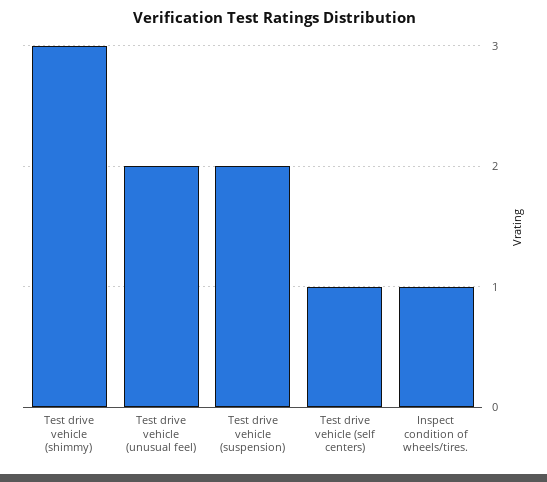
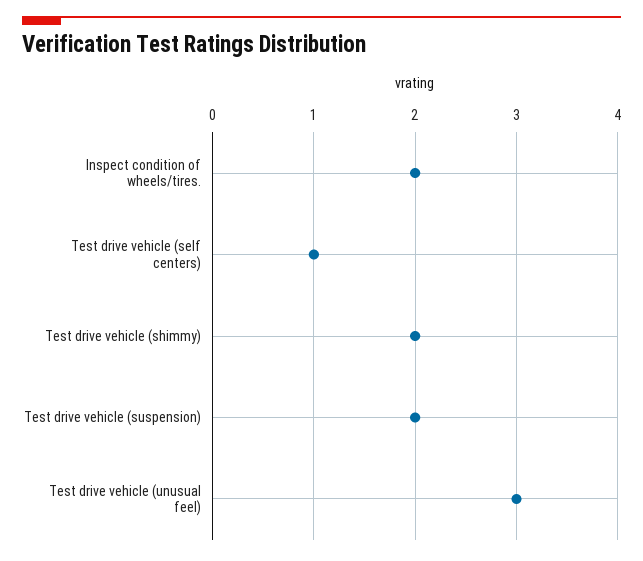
Test drive vehicle (shimmy): 3 -> 2
Test drive vehicle (unusual feel): 2 -> 3
Inspect condition of wheels/tires.: 1 -> 2

